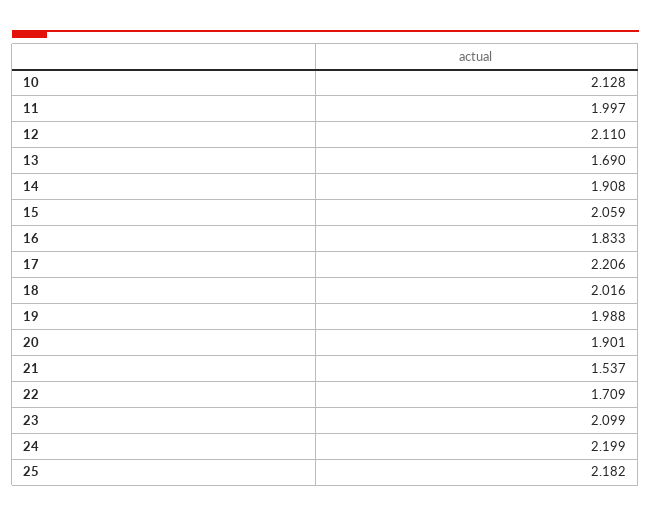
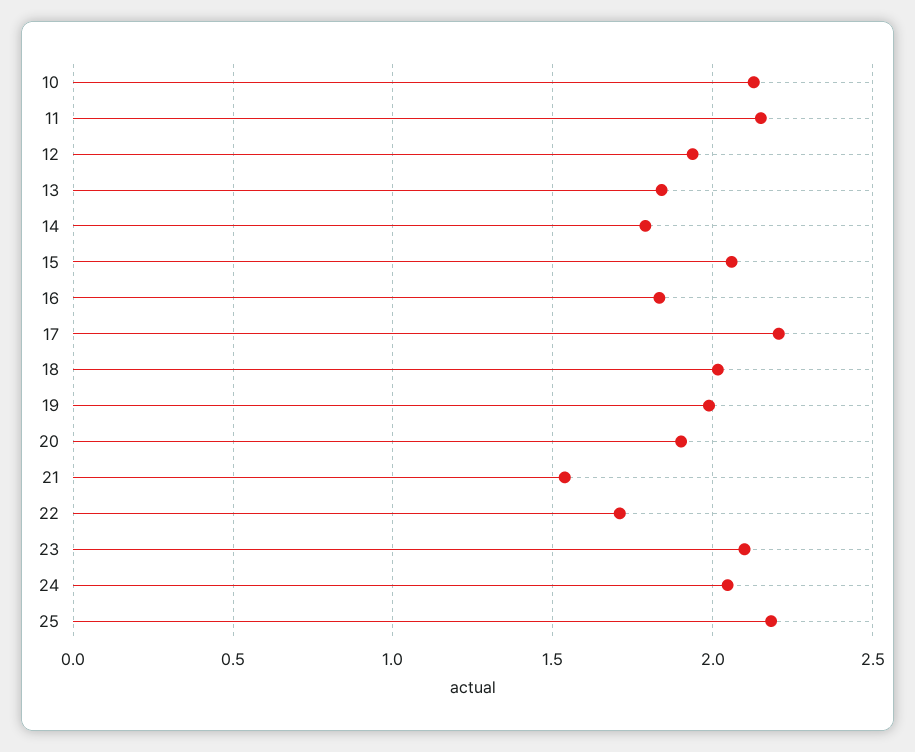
11: 1.997 -> 2.15
12: 2.11 -> 1.95
13: 1.69 -> 1.85
14: 1.908 -> 1.8
24: 2.199 -> 2.05

